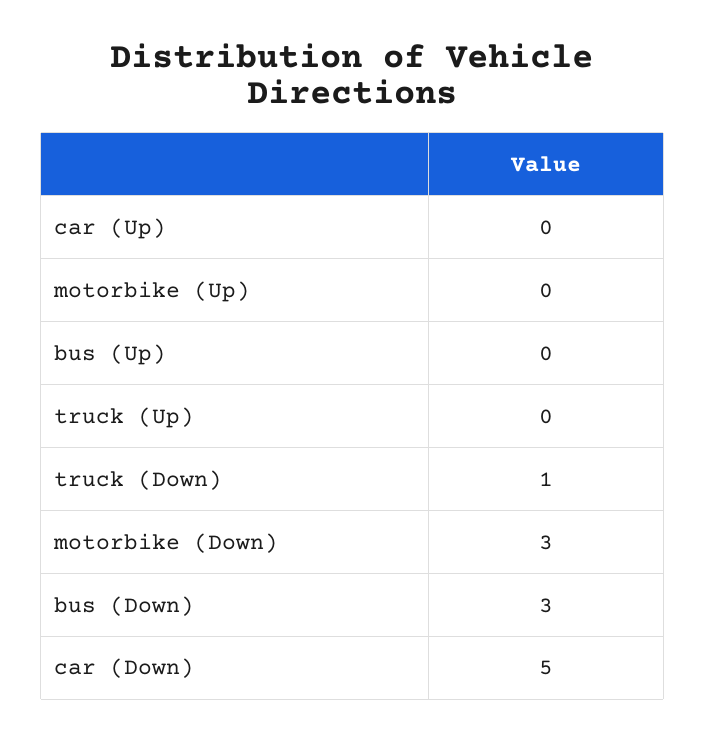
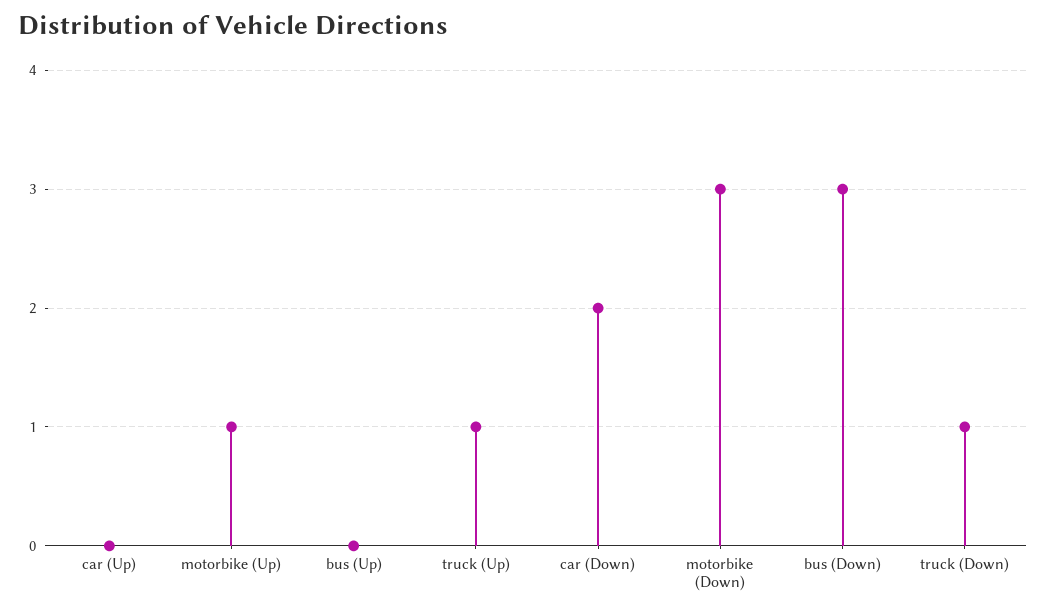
motorbike (Up): 0 -> 1
truck (Up): 0 -> 1
car (Down): 5 -> 2

